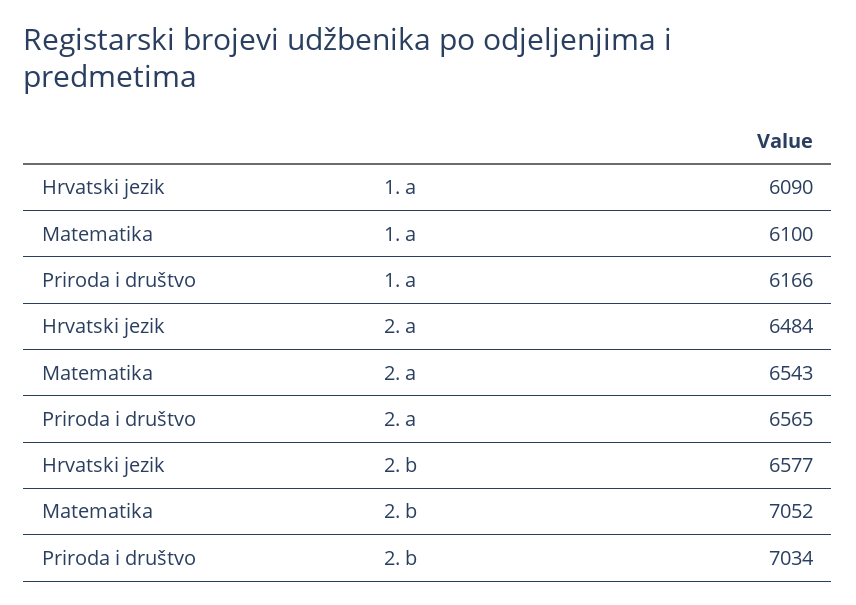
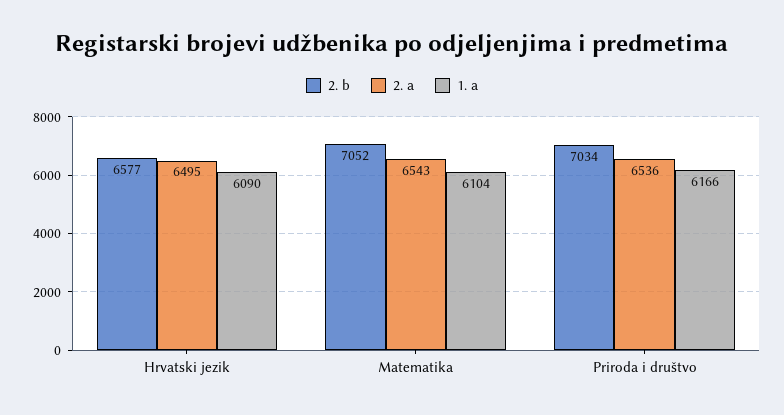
1. a, Matematika: 6100 -> 6104
2. a, Hrvatski jezik: 6484 -> 6495
2. a, Priroda i društvo: 6565 -> 6536

